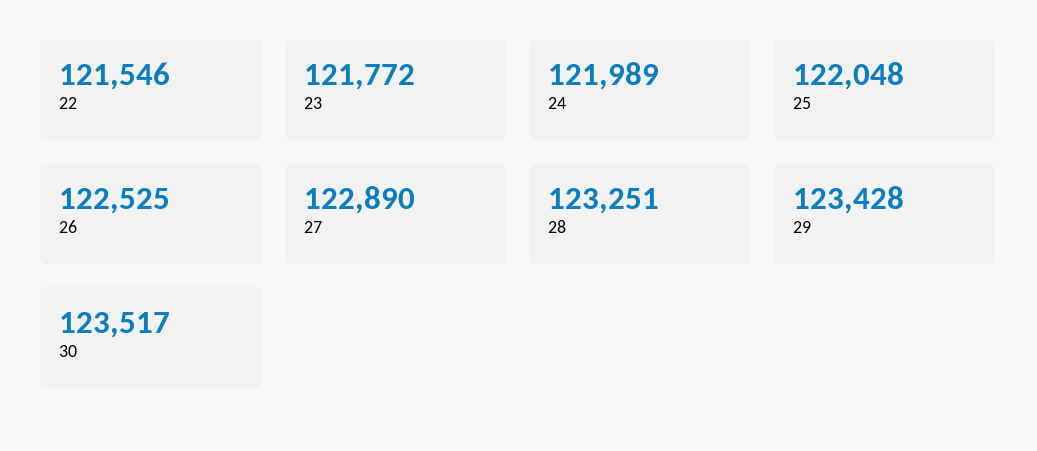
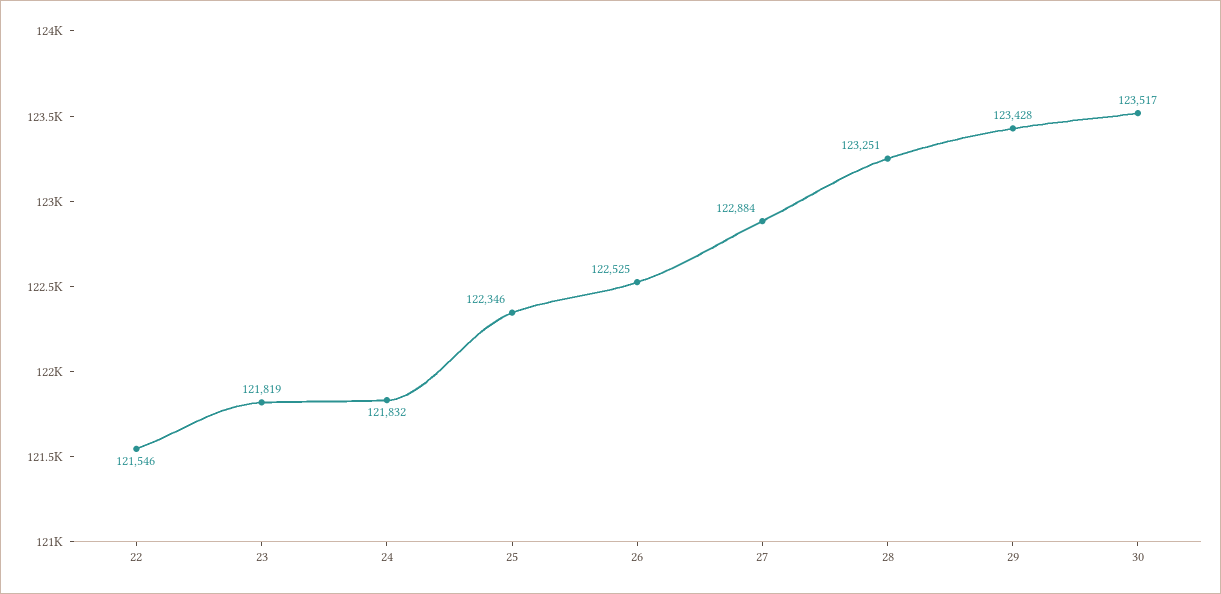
23: 121772 -> 121819
24: 121989 -> 121832
25: 122048 -> 122346
27: 122890 -> 122884

